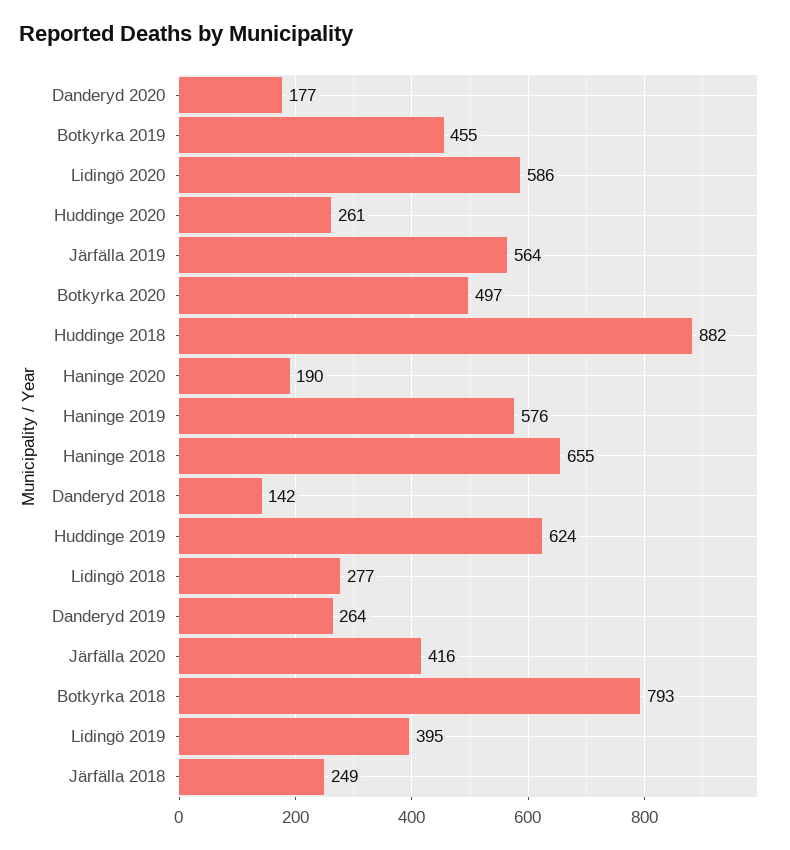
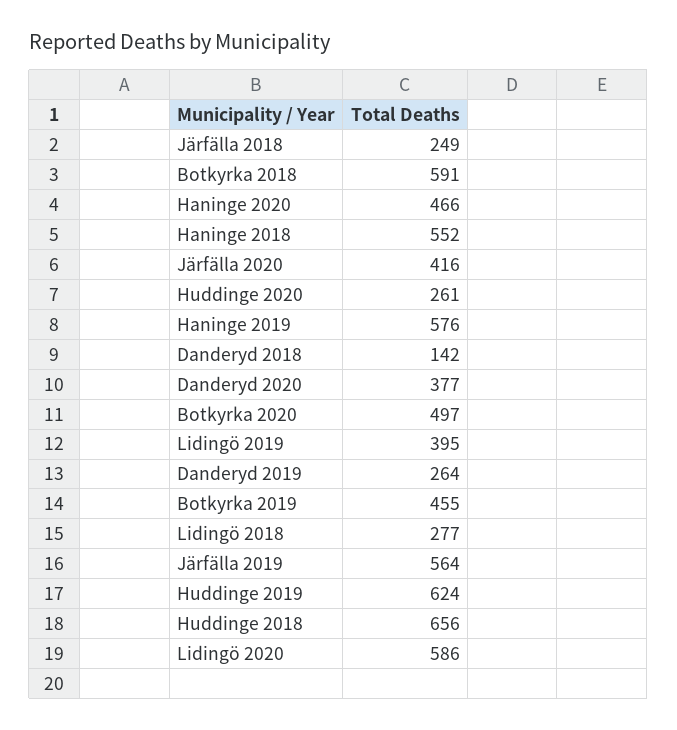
Danderyd 2020: 177 -> 377
Huddinge 2018: 882 -> 656
Haninge 2020: 190 -> 466
Haninge 2018: 655 -> 552
Botkyrka 2018: 793 -> 591

